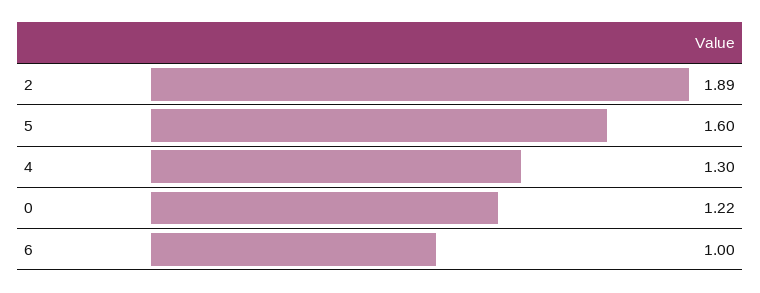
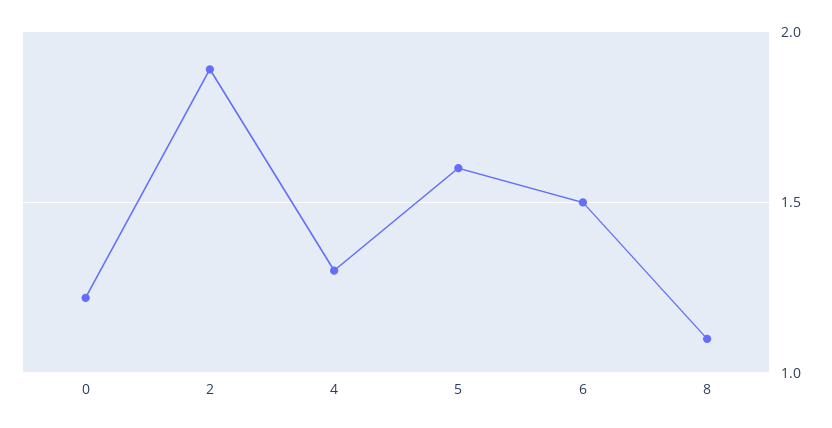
6: 1 -> 1.5
8: none -> 1.1

